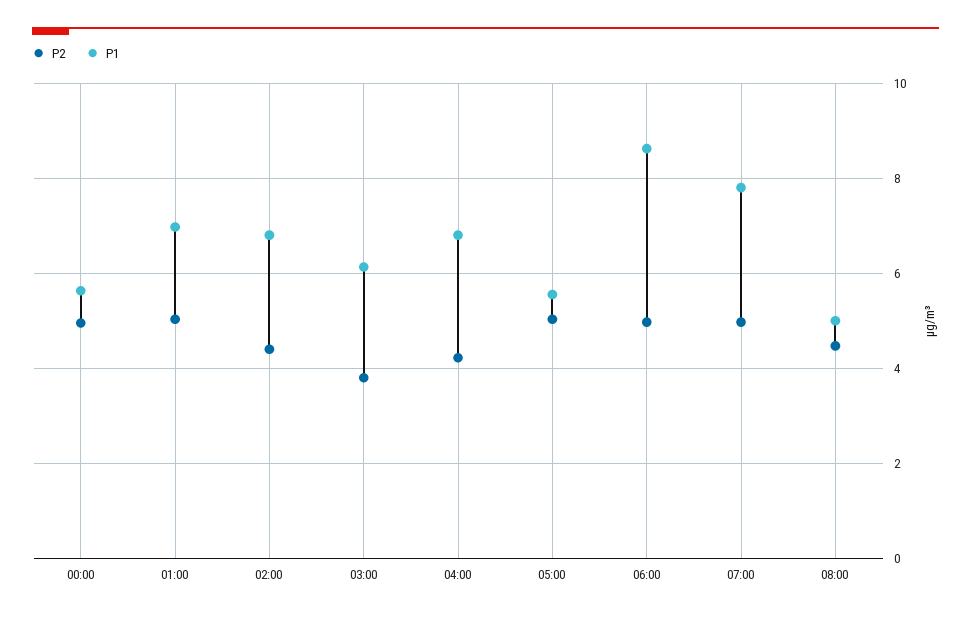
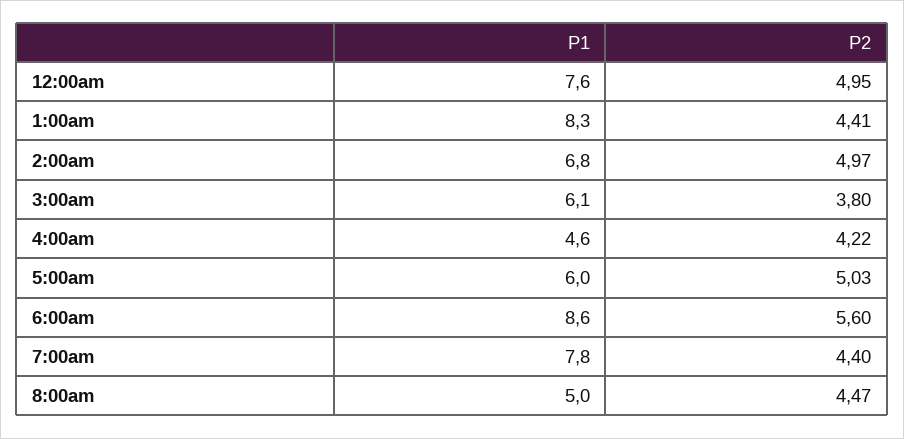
P1, 00:00: 5.6 -> 7.6
P2, 01:00: 5 -> 4.41
P1, 01:00: 7 -> 8.3
P2, 02:00: 4.4 -> 4.97
P1, 04:00: 6.8 -> 4.6
P1, 05:00: 5.6 -> 6
P2, 06:00: 5 -> 5.6
P2, 07:00: 5 -> 4.4

